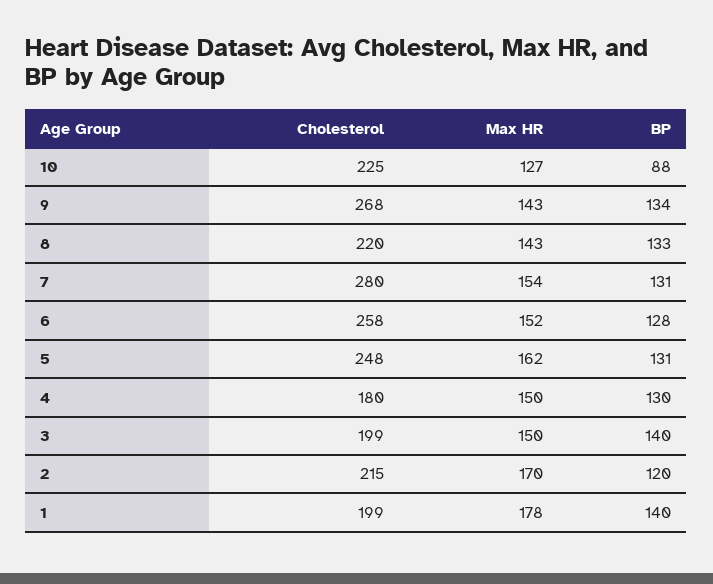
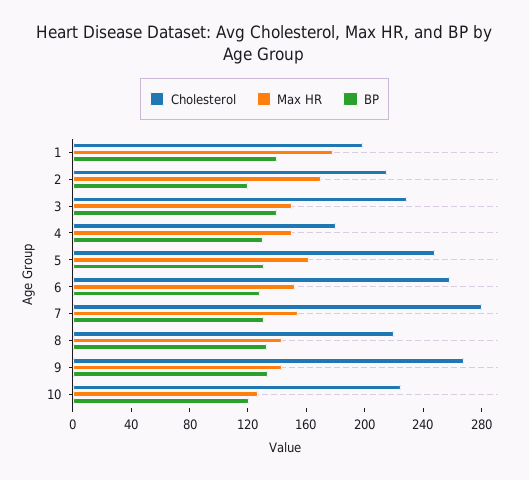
BP, 10: 88 -> 120
Cholesterol, 3: 199 -> 230

